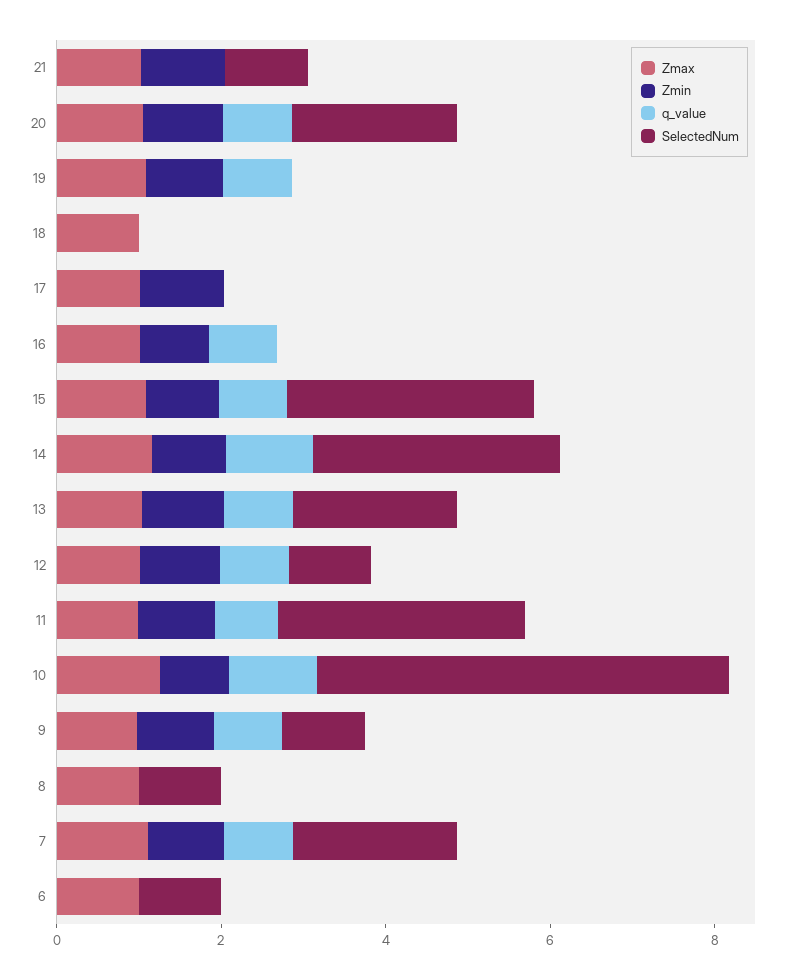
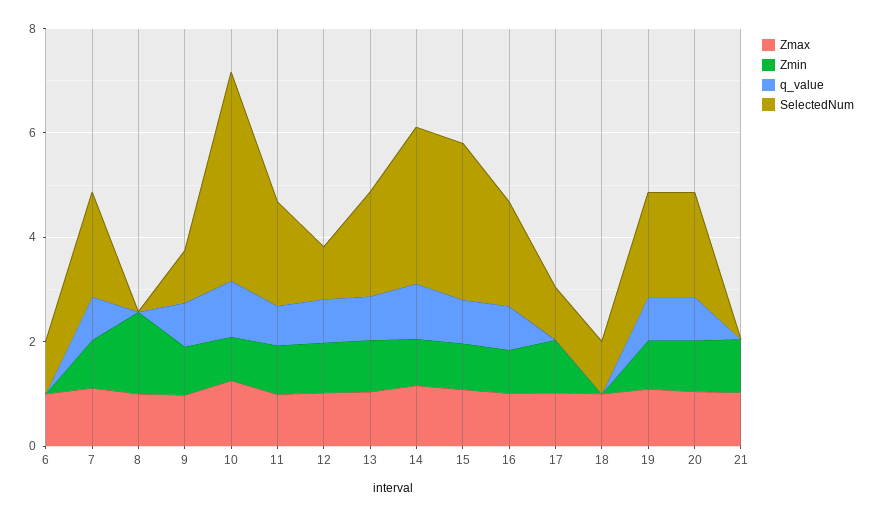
SelectedNum, 21: 1 -> 0
SelectedNum, 19: 0 -> 2
SelectedNum, 18: 0 -> 1
SelectedNum, 17: 0 -> 1
SelectedNum, 16: 0 -> 2
SelectedNum, 11: 3 -> 2
SelectedNum, 10: 5 -> 4
Zmin, 8: 0 -> 1.5
SelectedNum, 8: 1 -> 0

